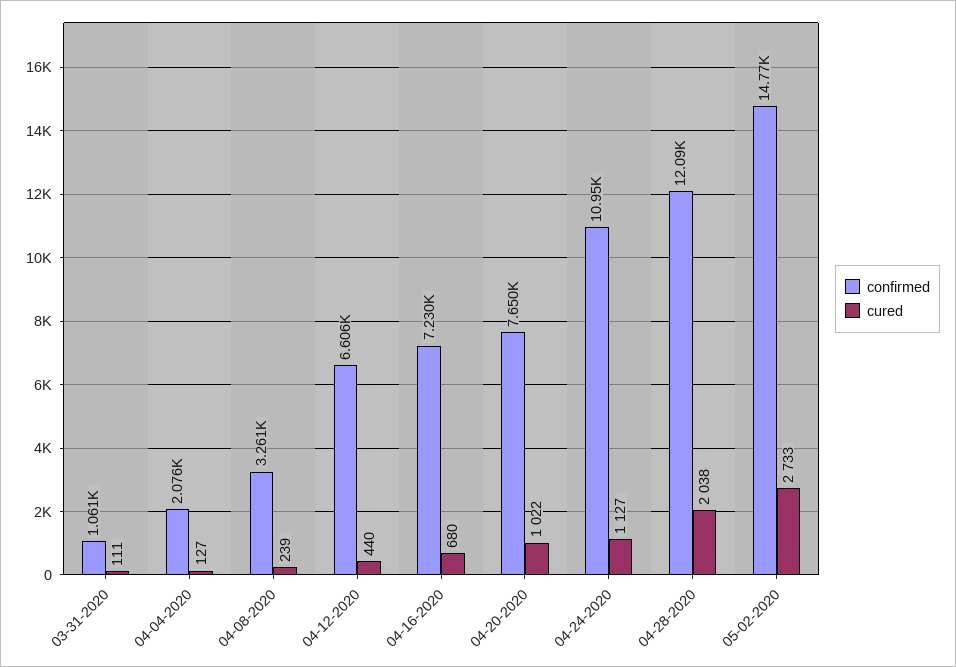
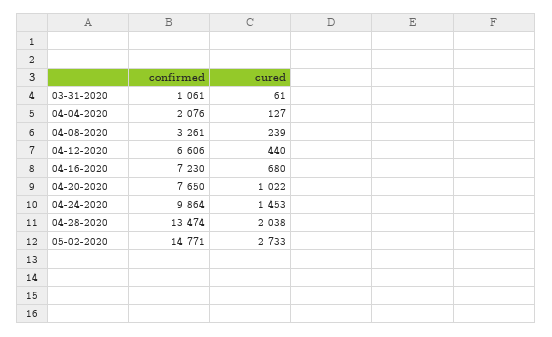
cured, 03-31-2020: 111 -> 61
confirmed, 04-24-2020: 10950 -> 9864
cured, 04-24-2020: 1127 -> 1453
confirmed, 04-28-2020: 12090 -> 13474

